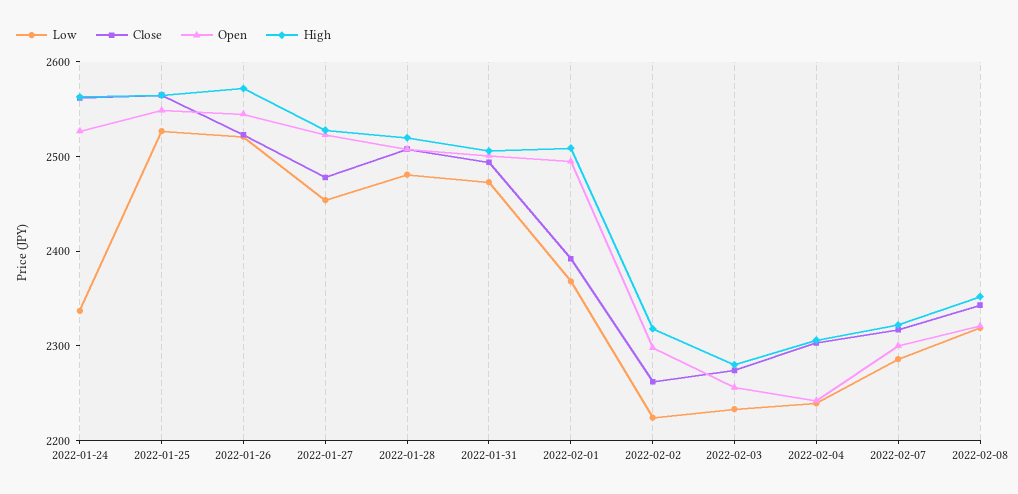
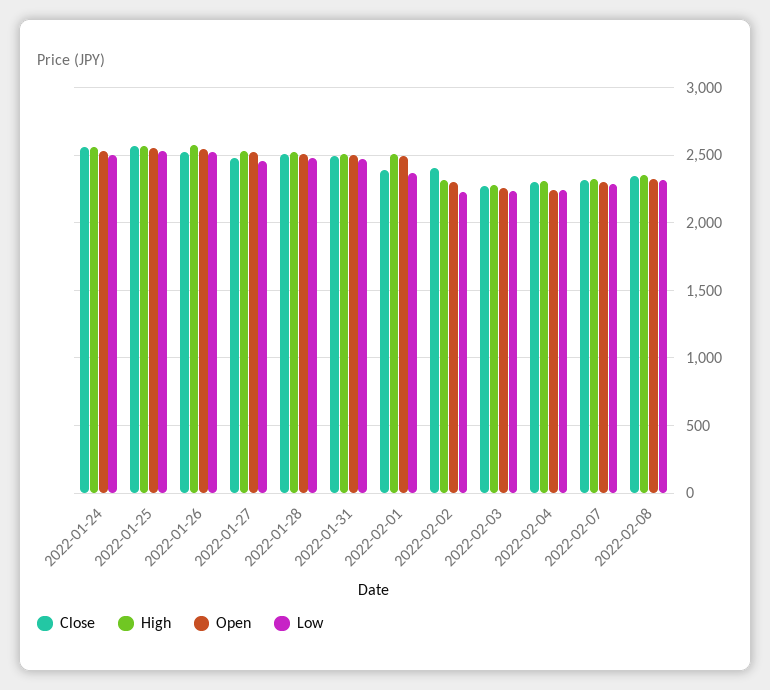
Low, 2022-01-24: 2340 -> 2500
Close, 2022-02-02: 2260 -> 2400

